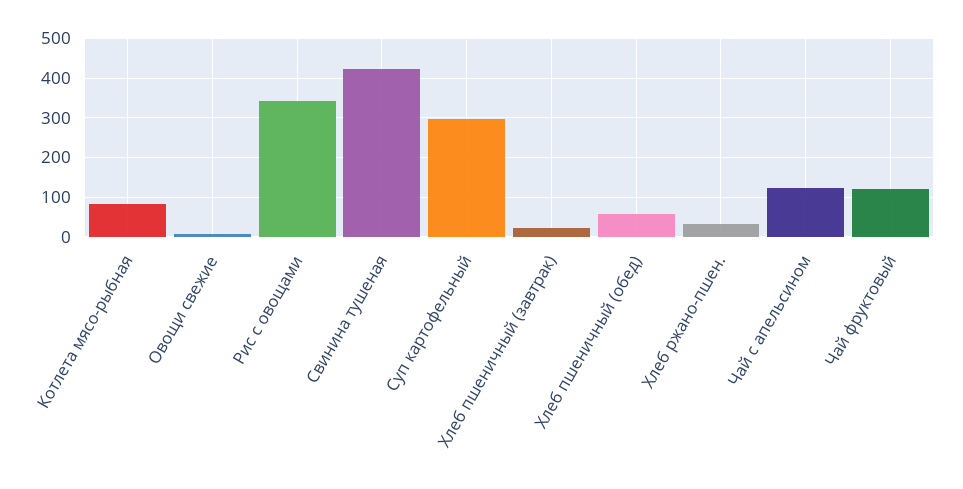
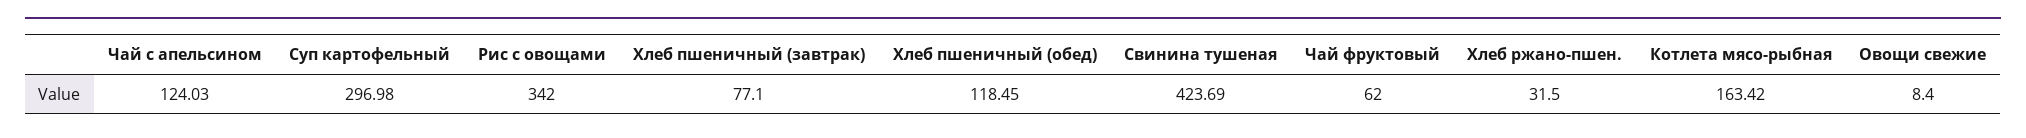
Котлета мясо-рыбная: 80 -> 163.42
Хлеб пшеничный (завтрак): 20 -> 77.1
Хлеб пшеничный (обед): 60 -> 118.45
Чай фруктовый: 120 -> 62

